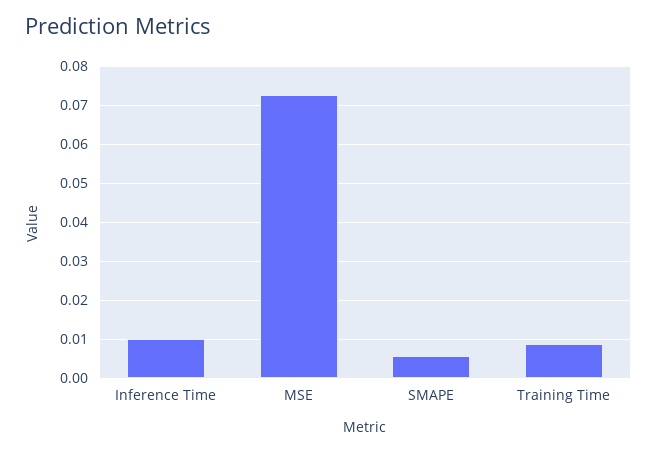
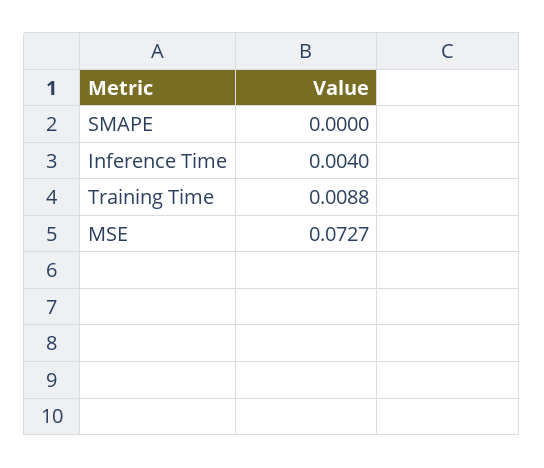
Inference Time: 0.01 -> 0.004
SMAPE: 0.006 -> 0

